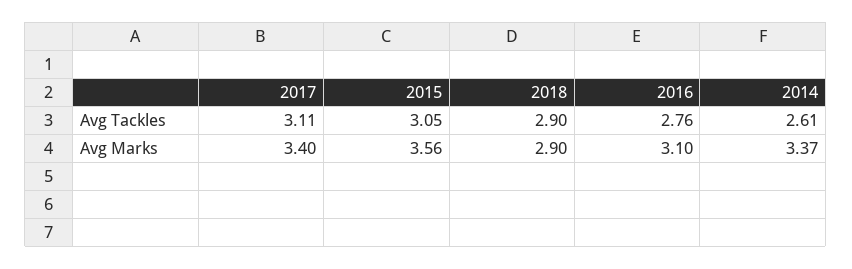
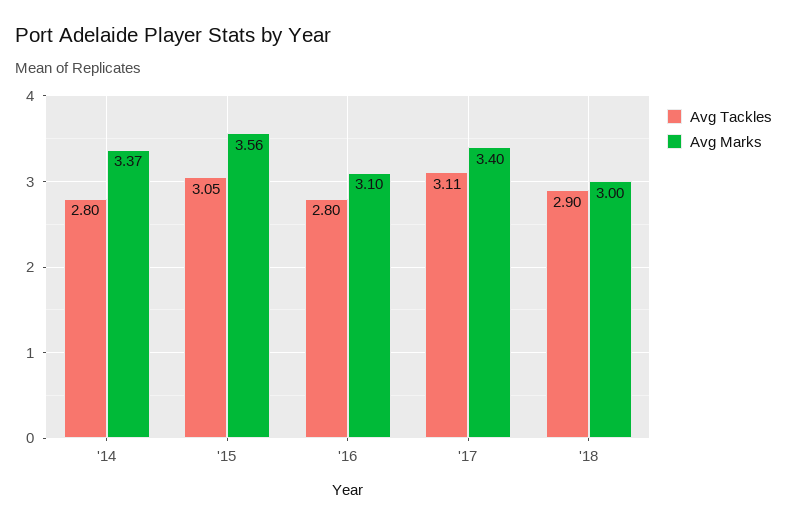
Avg Tackles, 2016: 2.76 -> 2.8
Avg Tackles, 2014: 2.61 -> 2.8
Avg Marks, 2018: 2.9 -> 3

